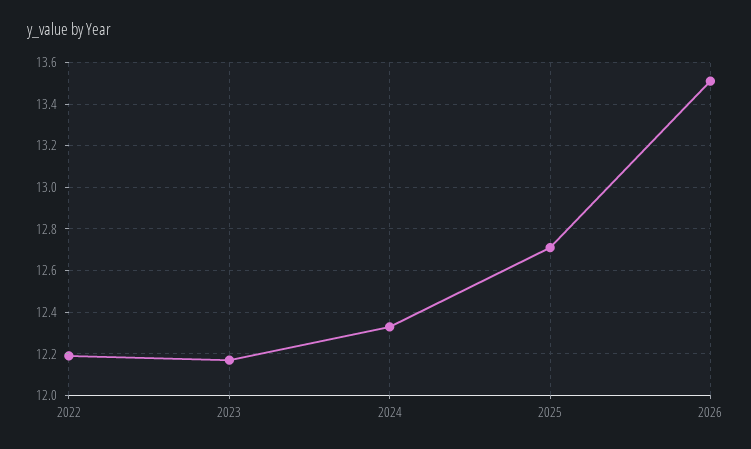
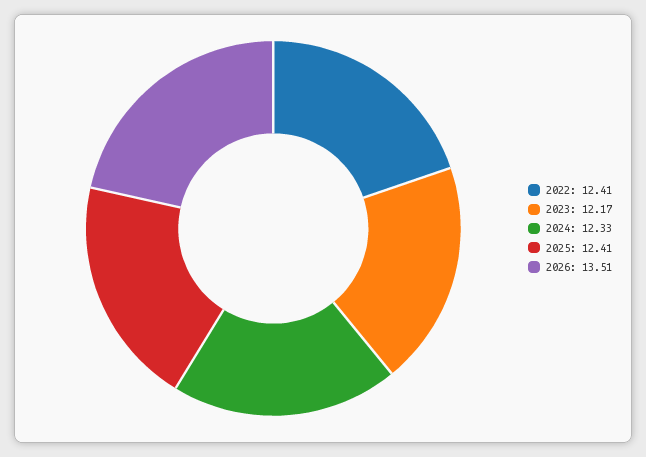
2022: 12.2 -> 12.41
2025: 12.7 -> 12.41

